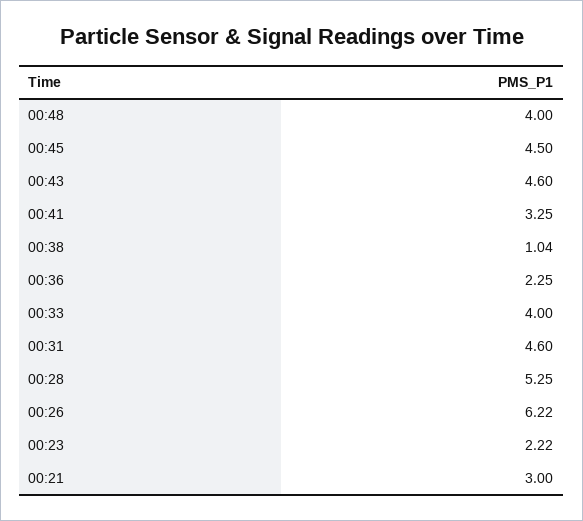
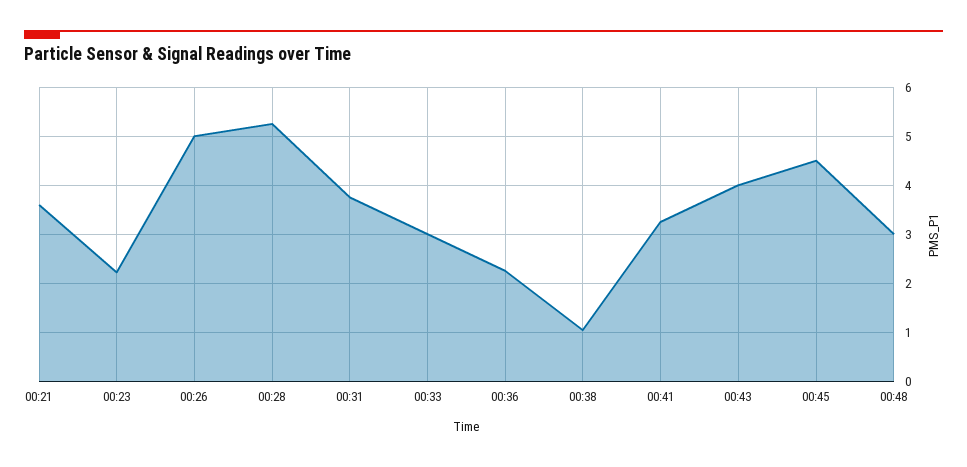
00:48: 4 -> 3
00:43: 4.6 -> 4
00:33: 4 -> 3
00:31: 4.6 -> 3.8
00:26: 6.22 -> 5
00:21: 3 -> 3.6

